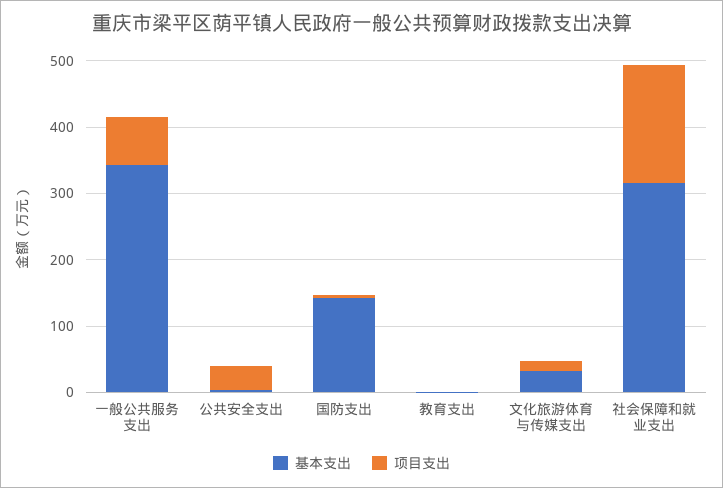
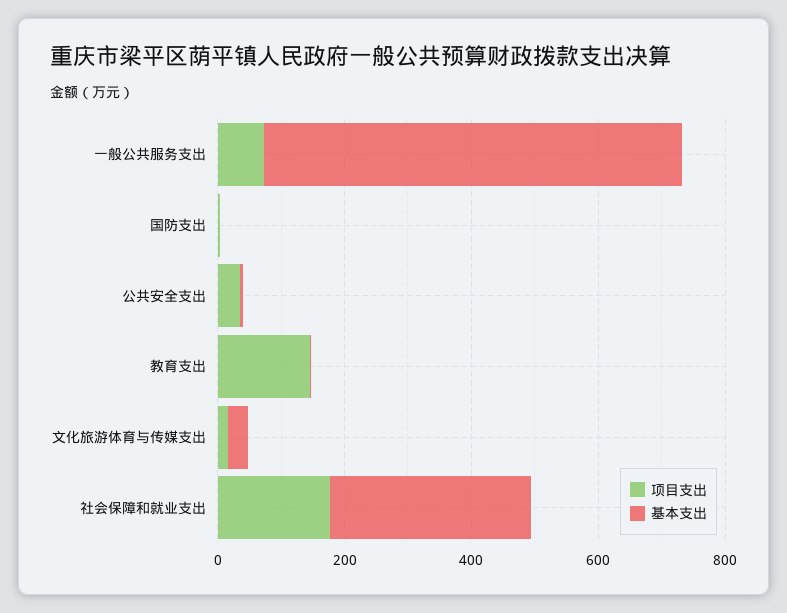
基本支出, 一般公共服务支出: 340 -> 650
基本支出, 国防支出: 140 -> 0
项目支出, 教育支出: 0 -> 150

